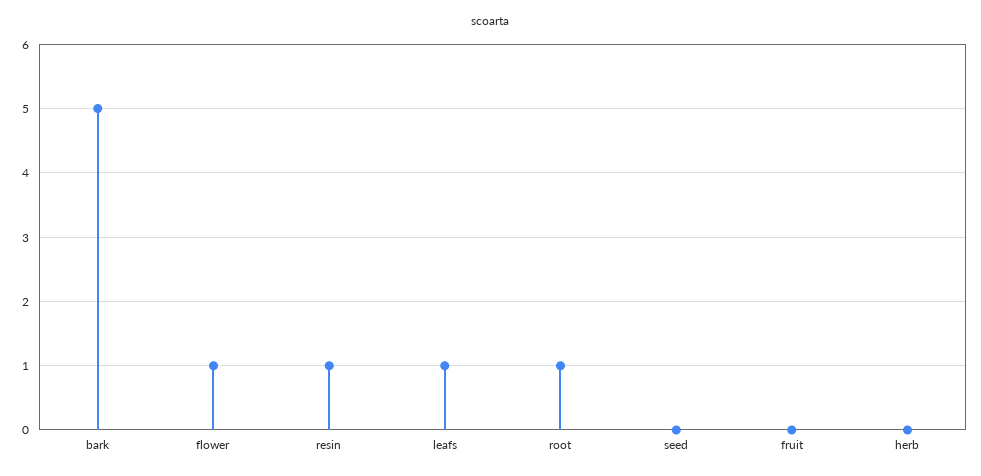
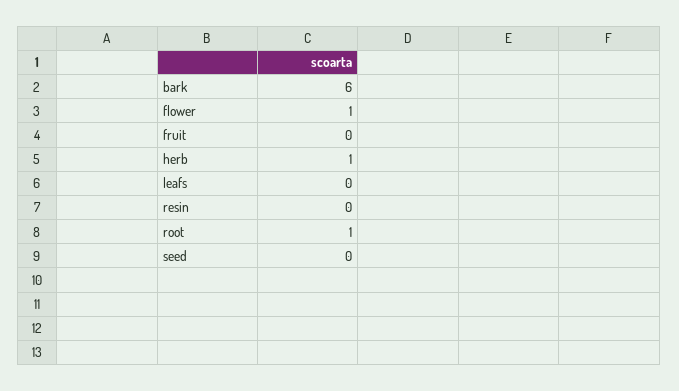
bark: 5 -> 6
resin: 1 -> 0
leafs: 1 -> 0
herb: 0 -> 1

